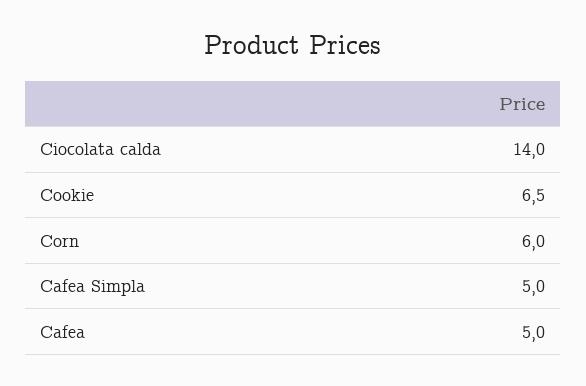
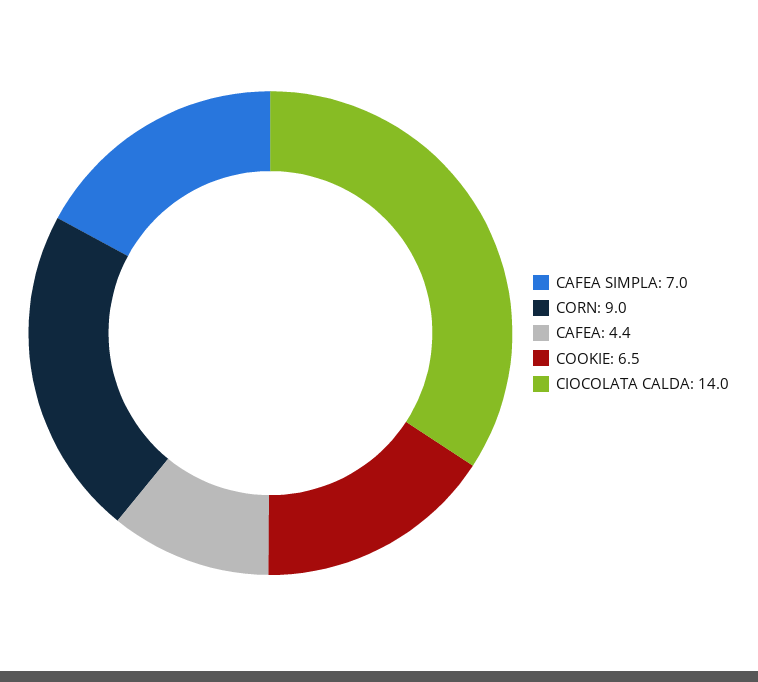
Corn: 6 -> 9
Cafea Simpla: 5 -> 7
Cafea: 5 -> 4.4

